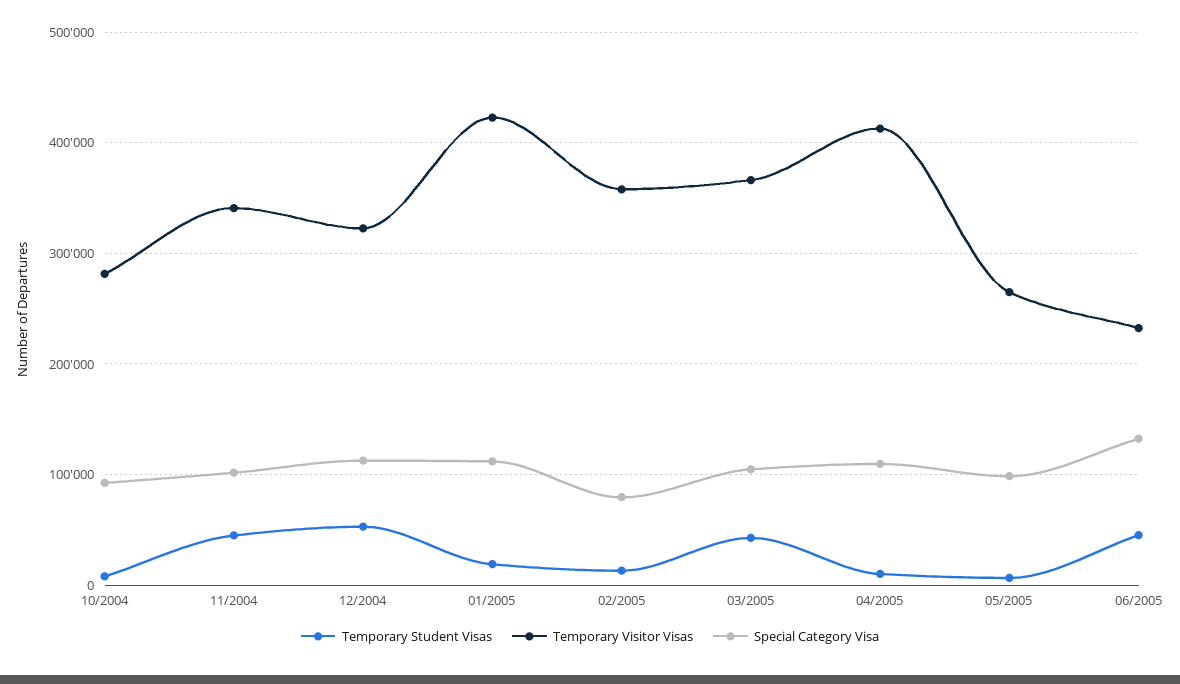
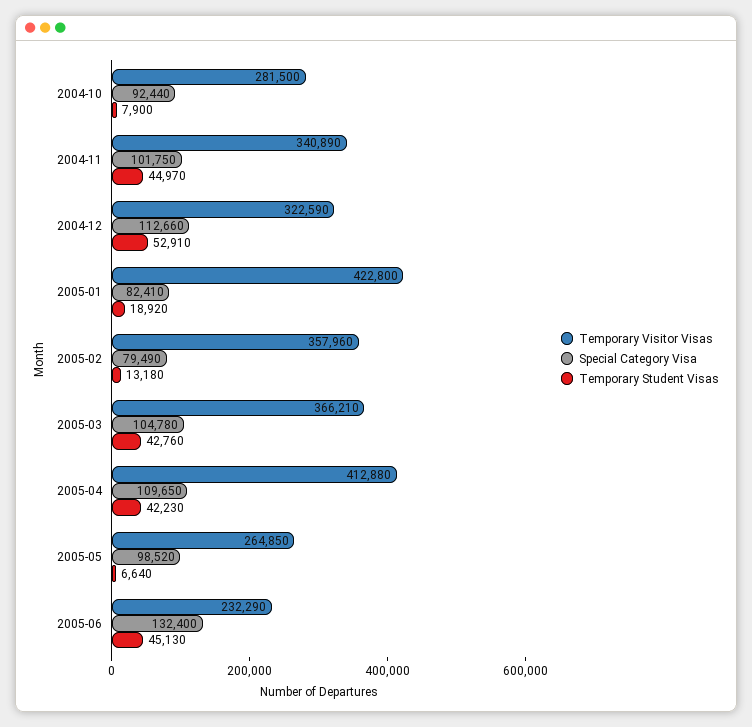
Special Category Visa, 01/2005: 110000 -> 82410
Temporary Student Visas, 04/2005: 10000 -> 42230

